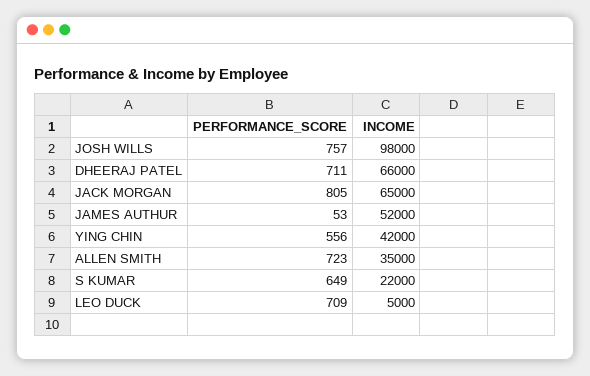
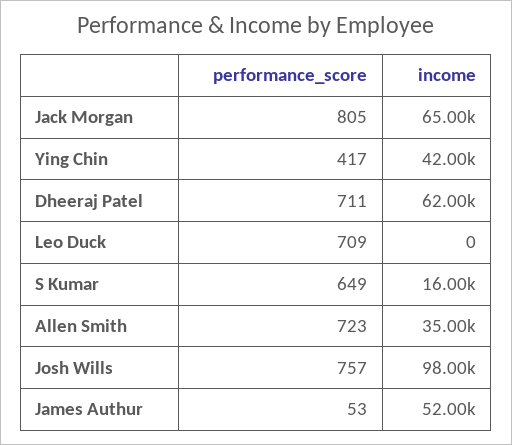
INCOME, DHEERAJ PATEL: 66000 -> 62000
PERFORMANCE_SCORE, YING CHIN: 556 -> 417
INCOME, S KUMAR: 22000 -> 16000
INCOME, LEO DUCK: 5000 -> 0

